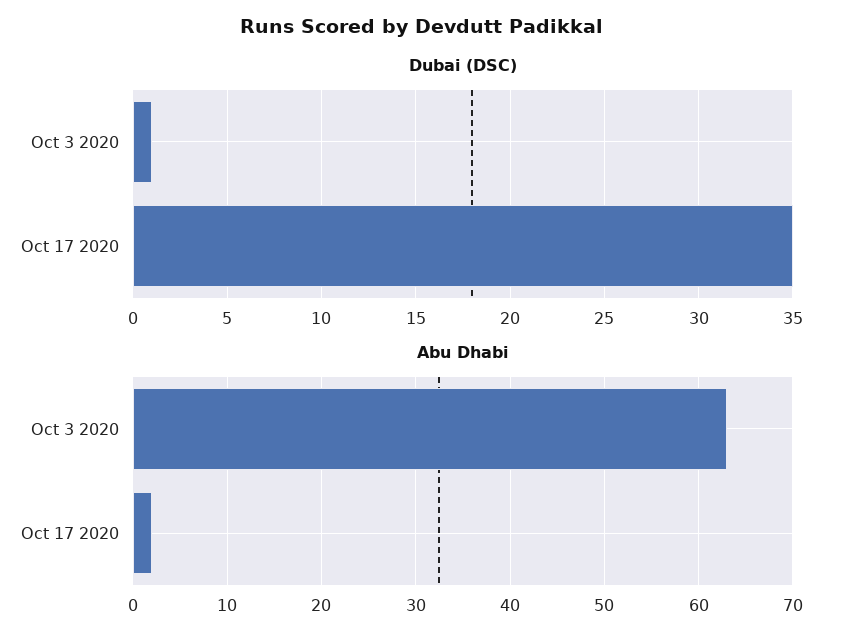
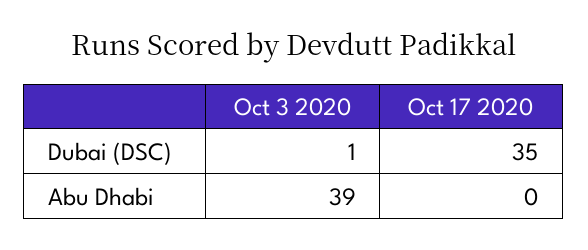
Abu Dhabi, Oct 3 2020: 63 -> 39
Abu Dhabi, Oct 17 2020: 2 -> 0

